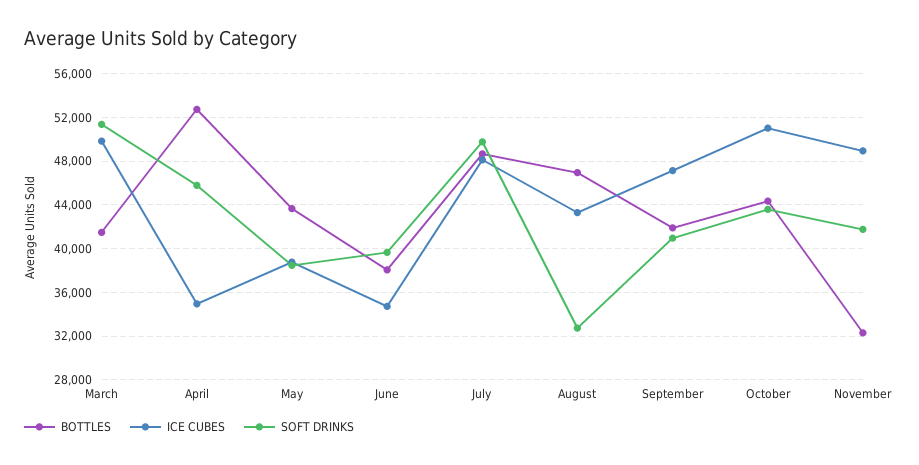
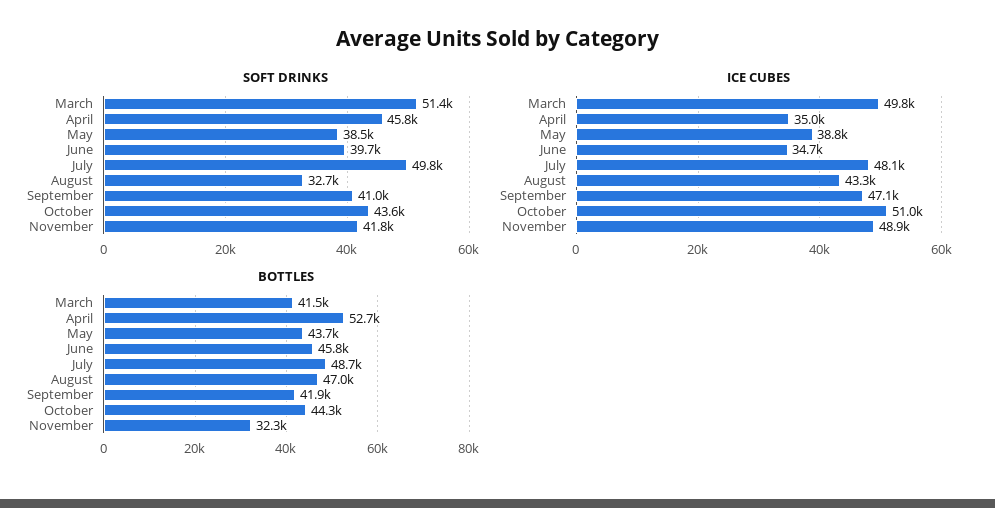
BOTTLES, June: 38000 -> 45800

